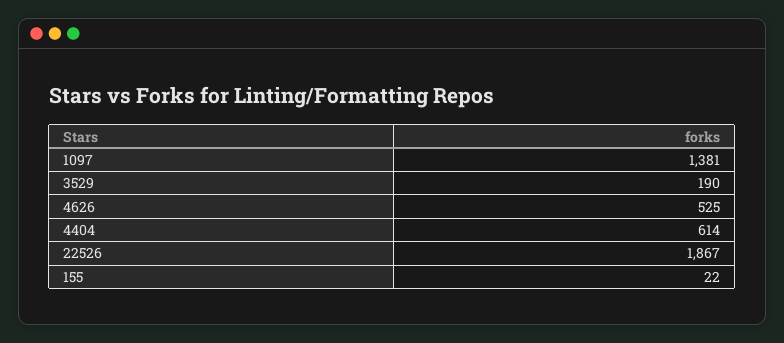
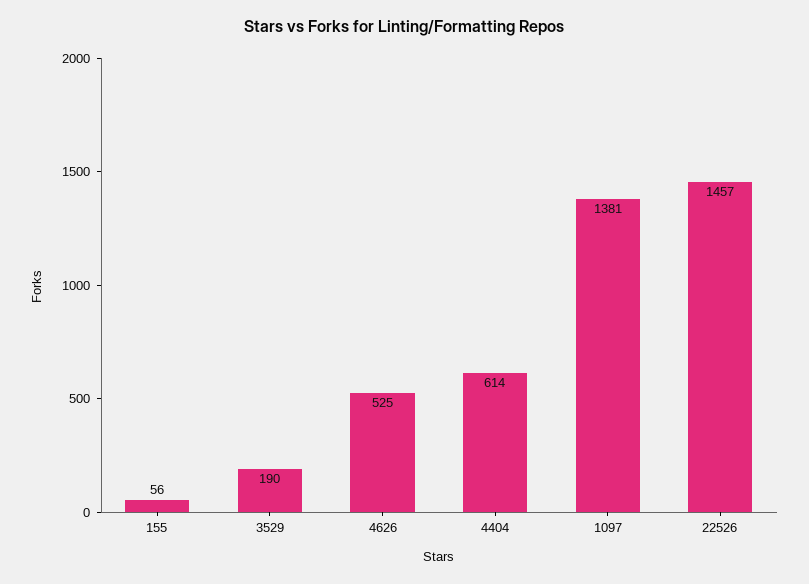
22526: 1867 -> 1457
155: 22 -> 56

